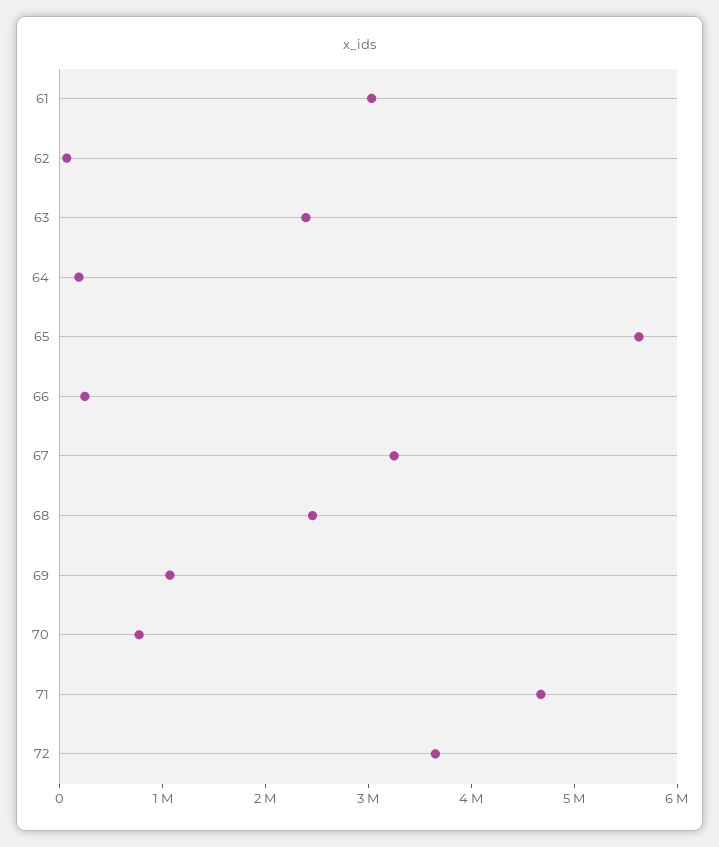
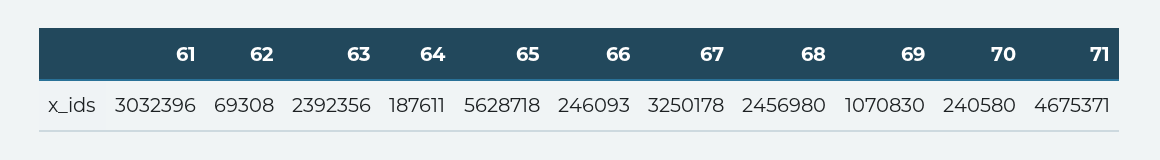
70: 800000 -> 240580
72: 3600000 -> none

